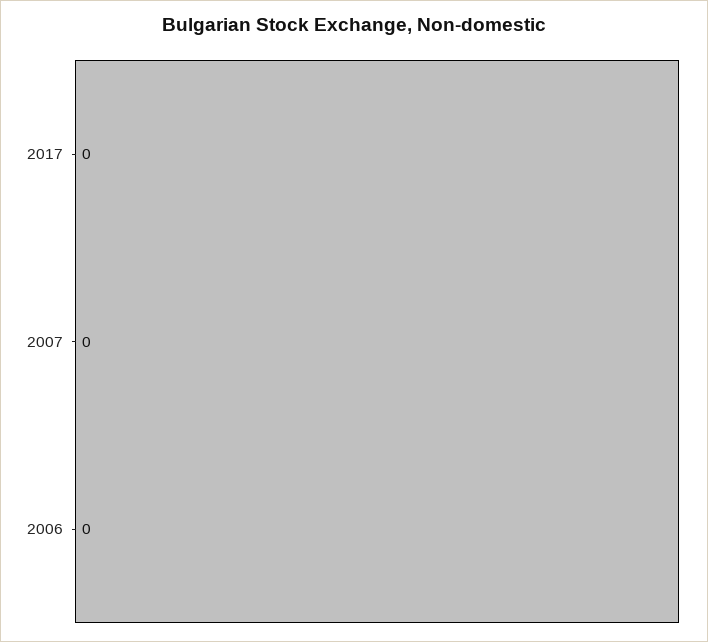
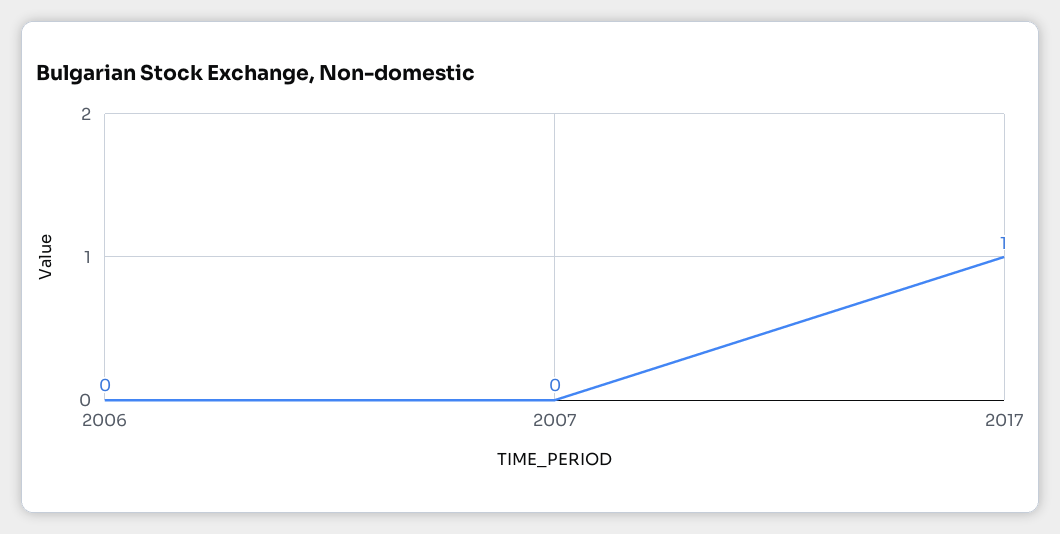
2017: 0 -> 1

